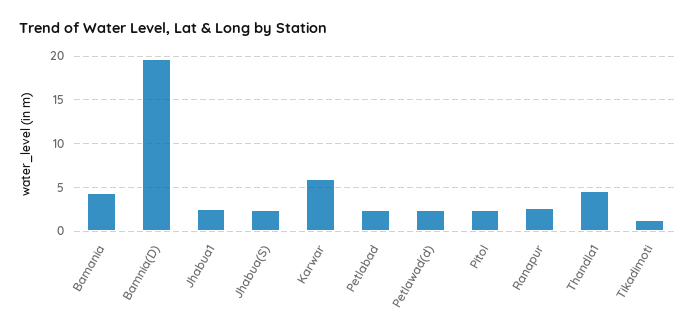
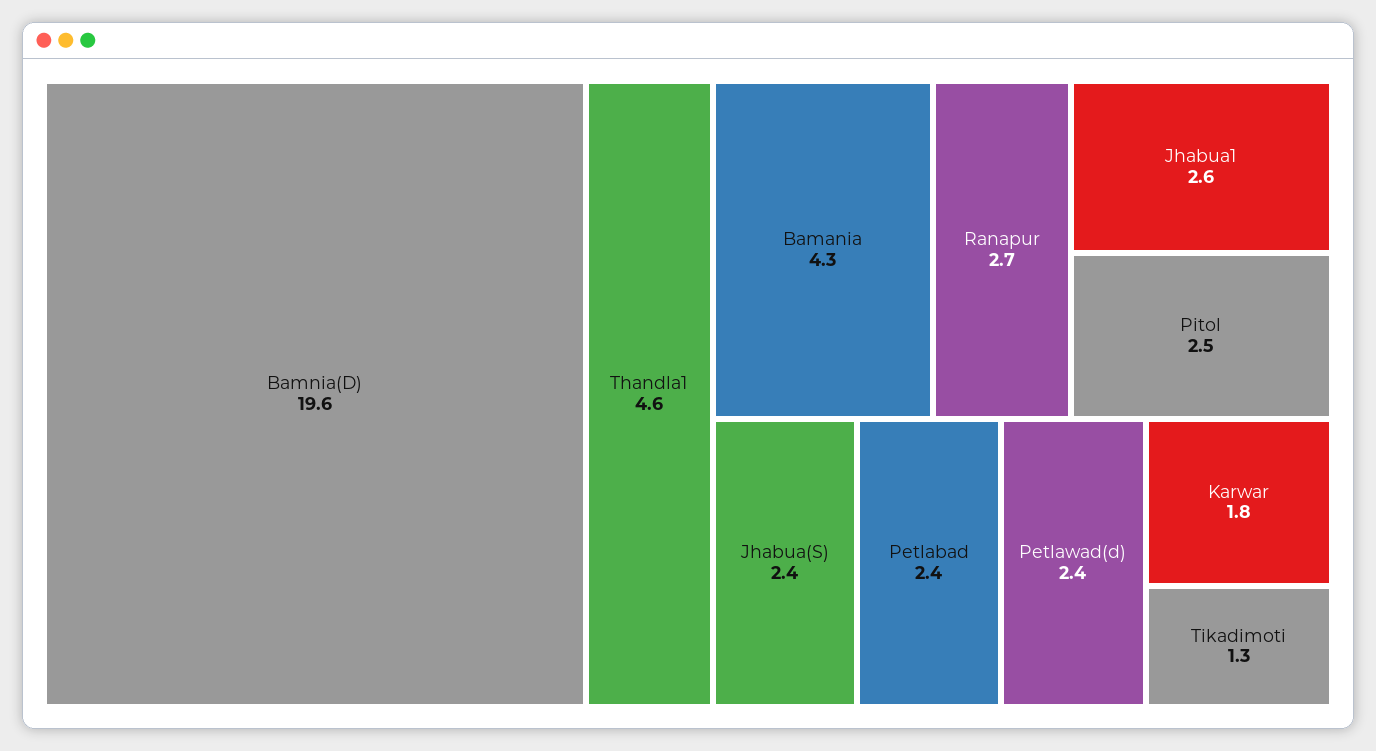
Karwar: 6 -> 1.8

